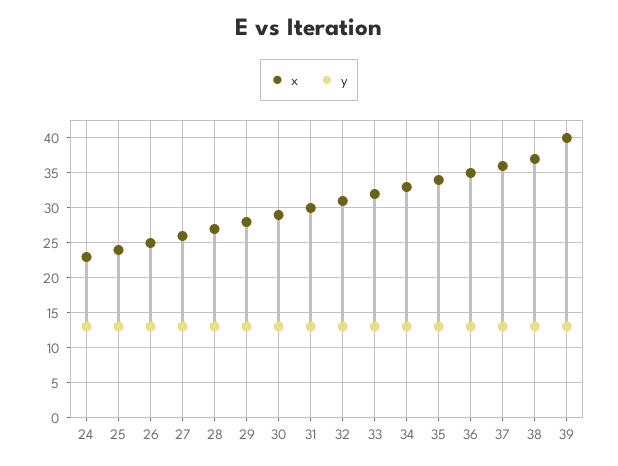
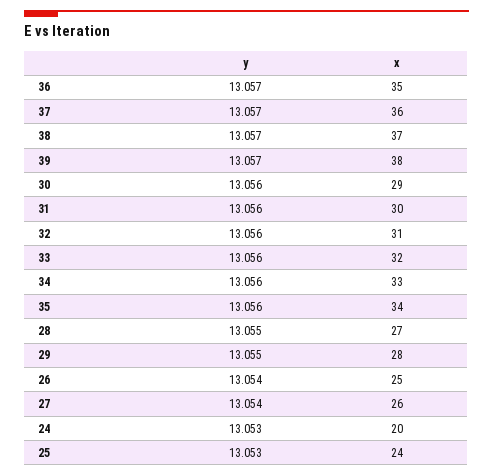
x, 24: 23 -> 20
x, 39: 40 -> 38

